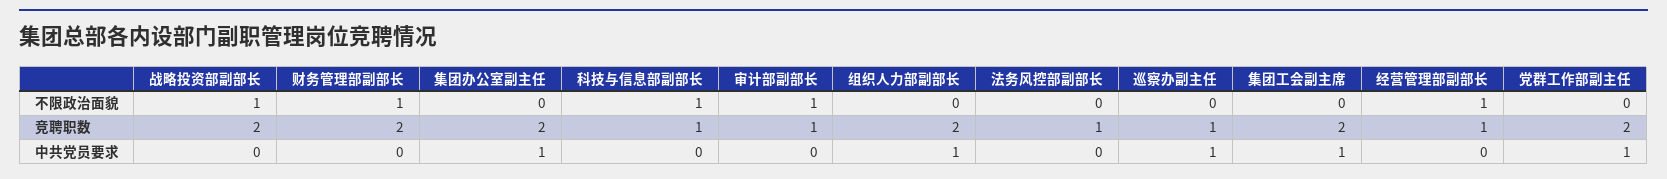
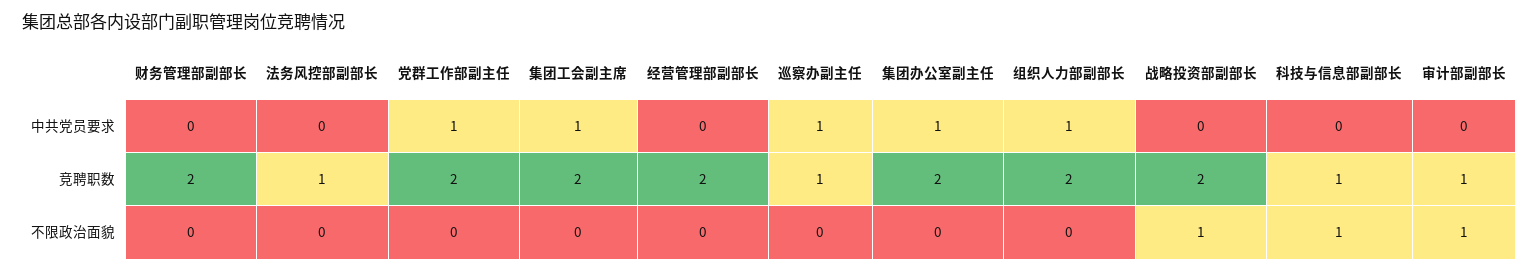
财务管理部副部长, 不限政治面貌: 1 -> 0
经营管理部副部长, 不限政治面貌: 1 -> 0
经营管理部副部长, 竞聘职数: 1 -> 2

